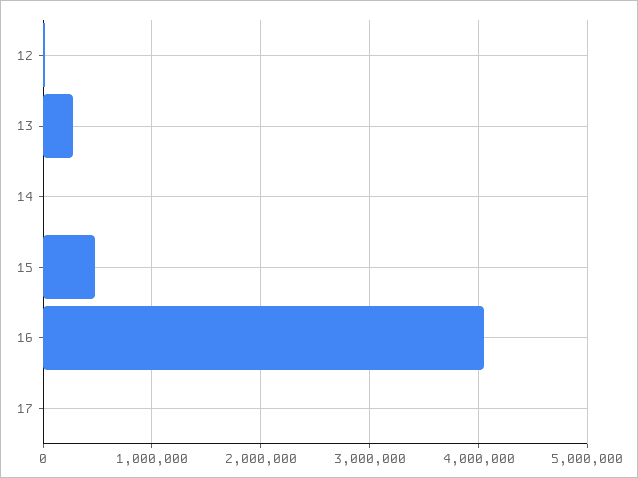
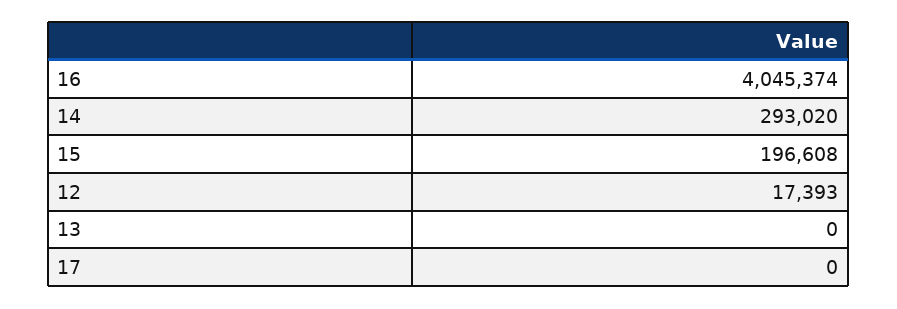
13: 300000 -> 0
14: 0 -> 293020
15: 500000 -> 196608

